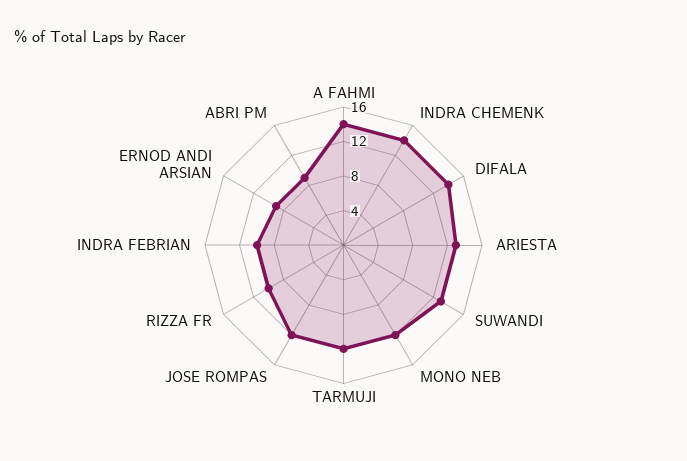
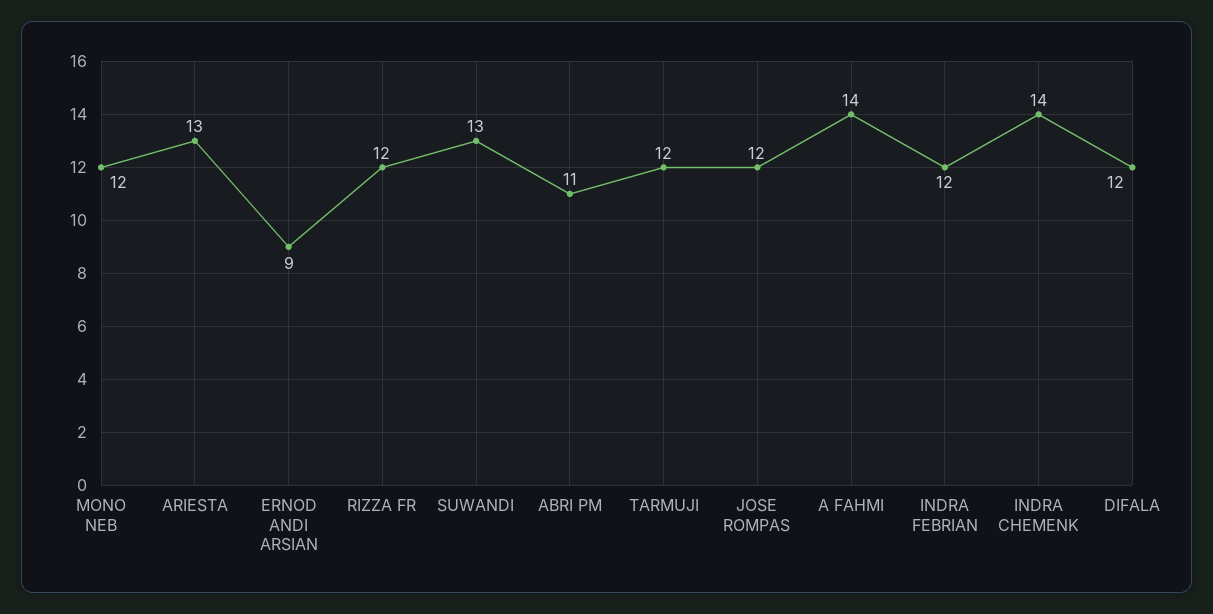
DIFALA: 14 -> 12
RIZZA FR: 10 -> 12
INDRA FEBRIAN: 10 -> 12
ABRI PM: 9 -> 11

